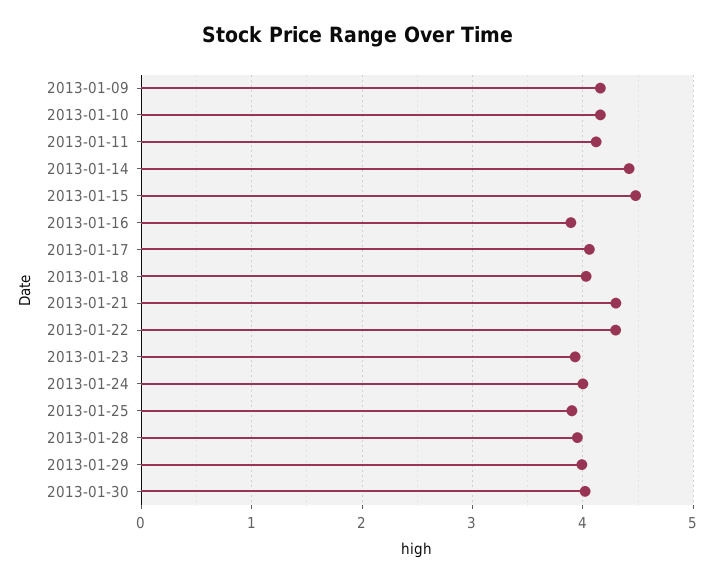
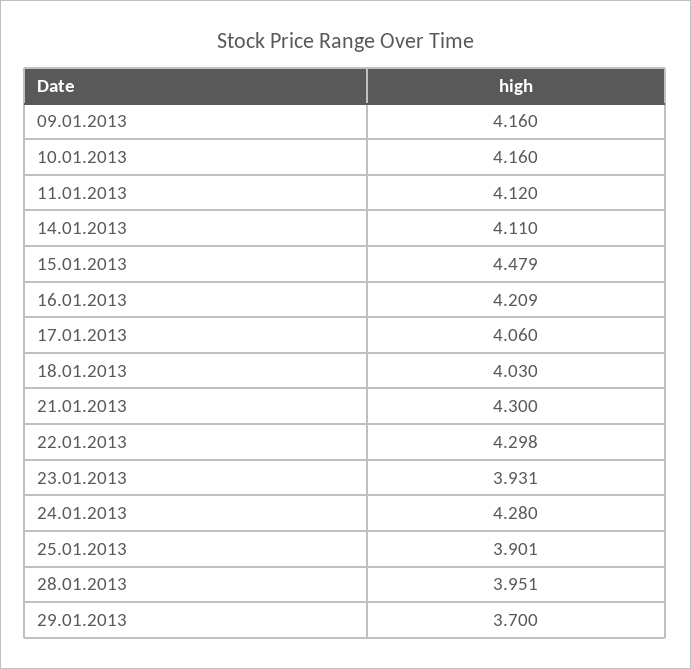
2013-01-14: 4.4 -> 4.11
2013-01-16: 3.9 -> 4.209
2013-01-24: 4 -> 4.28
2013-01-29: 4 -> 3.7
2013-01-30: 4 -> none

